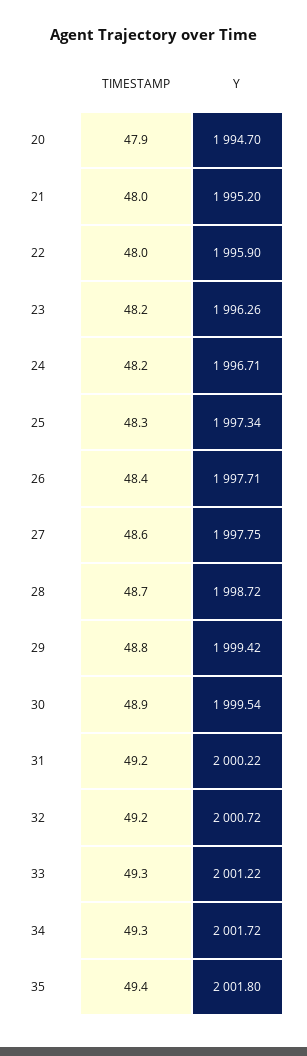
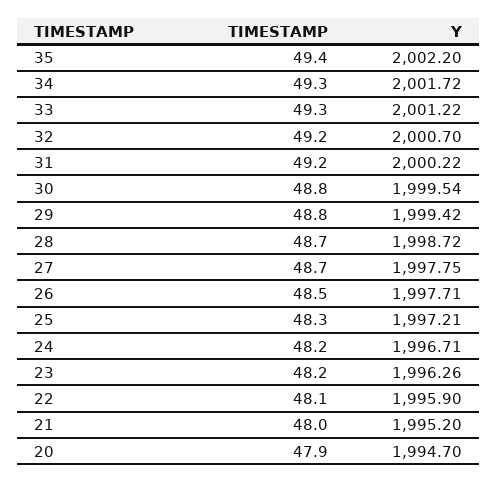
TIMESTAMP, 22: 48 -> 48.1
Y, 25: 1997.34 -> 1997.21
TIMESTAMP, 26: 48.4 -> 48.5
TIMESTAMP, 27: 48.6 -> 48.7
TIMESTAMP, 30: 48.9 -> 48.8
Y, 32: 2000.72 -> 2000.7
Y, 35: 2001.8 -> 2002.2

